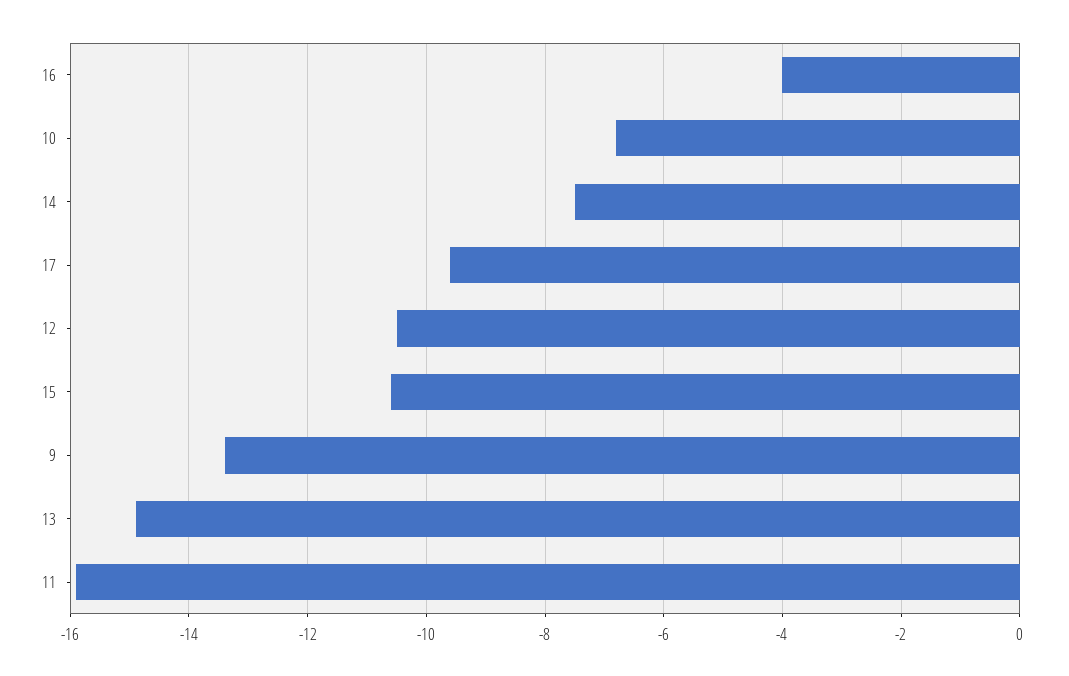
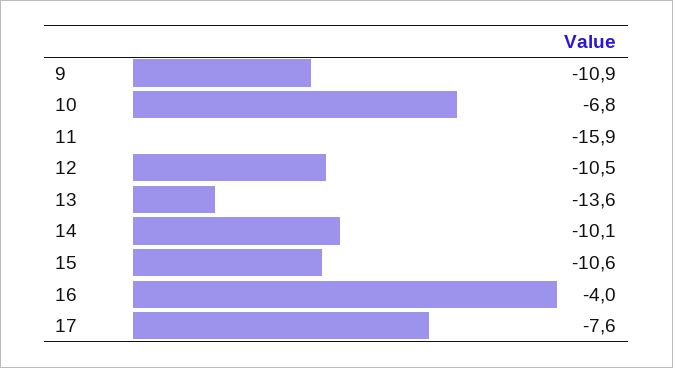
14: -7.5 -> -10.1
17: -9.5 -> -7.6
9: -13.5 -> -10.9
13: -15 -> -13.6

